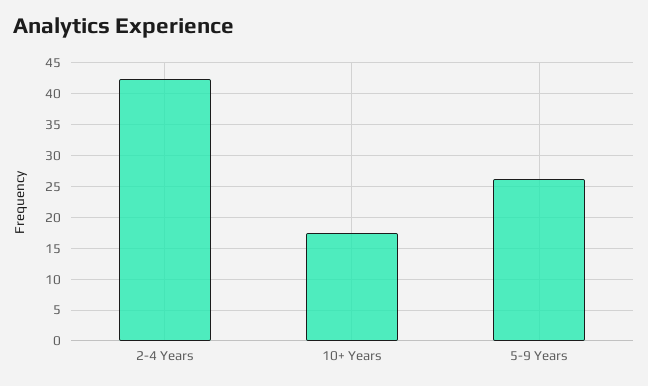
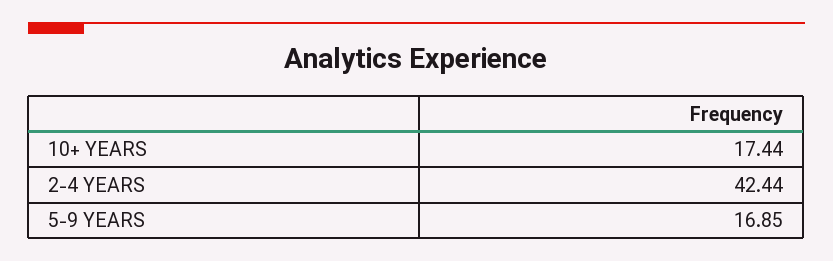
5-9 Years: 26 -> 16.85

